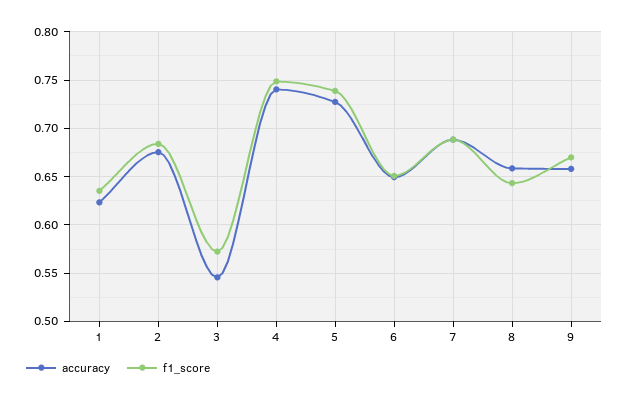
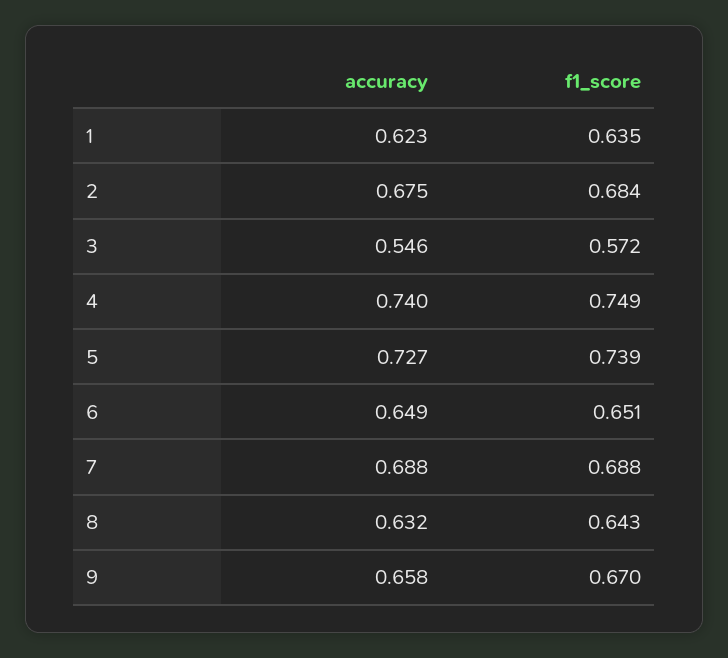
accuracy, 8: 0.66 -> 0.632

